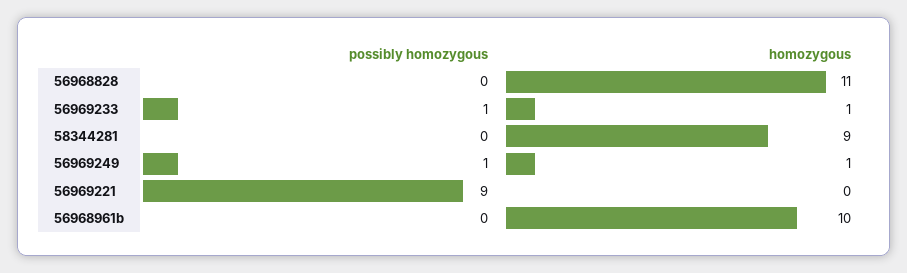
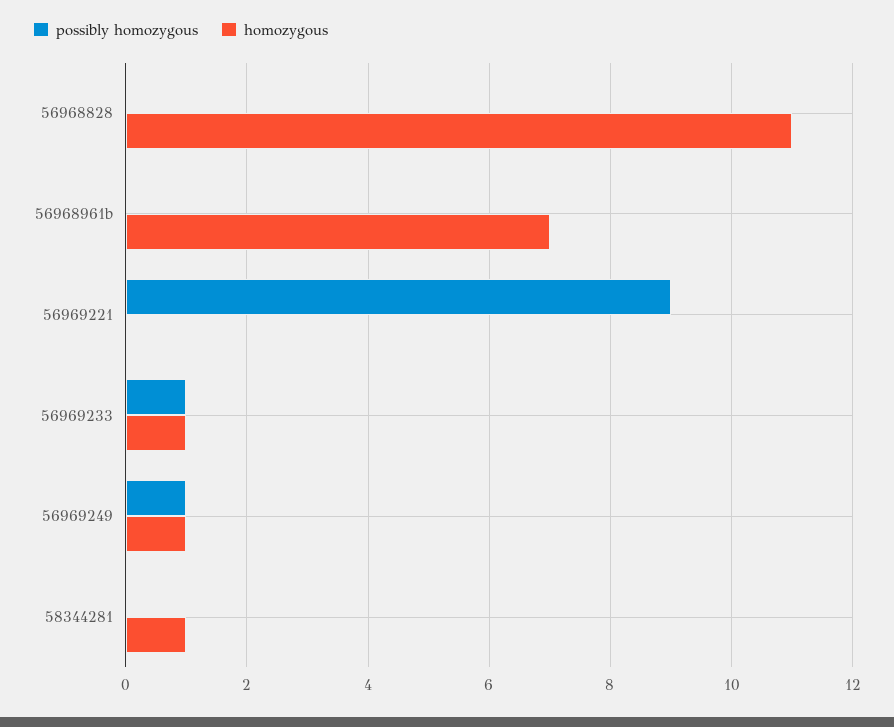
homozygous, 58344281: 9 -> 1
homozygous, 56968961b: 10 -> 7

